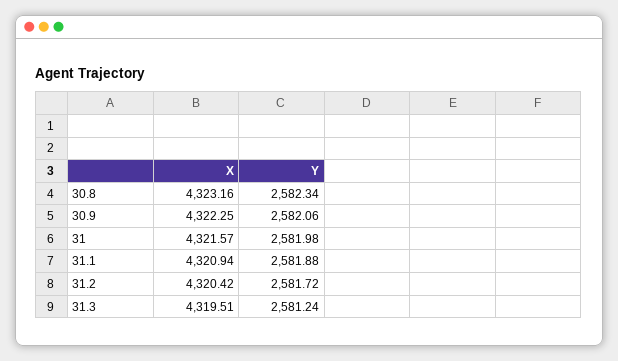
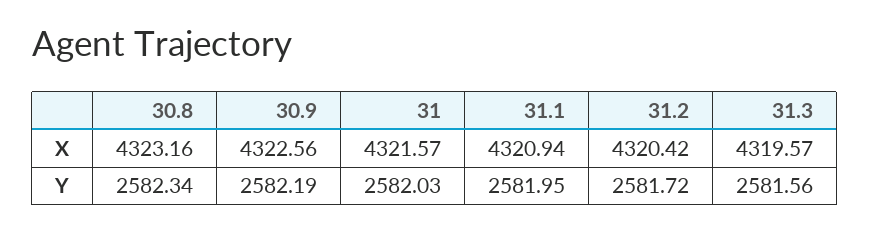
X, 30.9: 4322.25 -> 4322.56
Y, 30.9: 2582.06 -> 2582.19
Y, 31: 2581.98 -> 2582.03
Y, 31.1: 2581.88 -> 2581.95
X, 31.3: 4319.51 -> 4319.57
Y, 31.3: 2581.24 -> 2581.56

